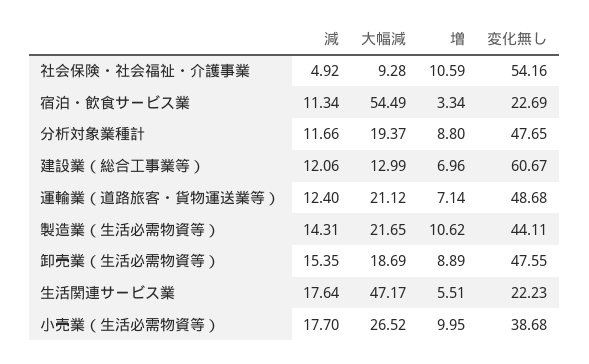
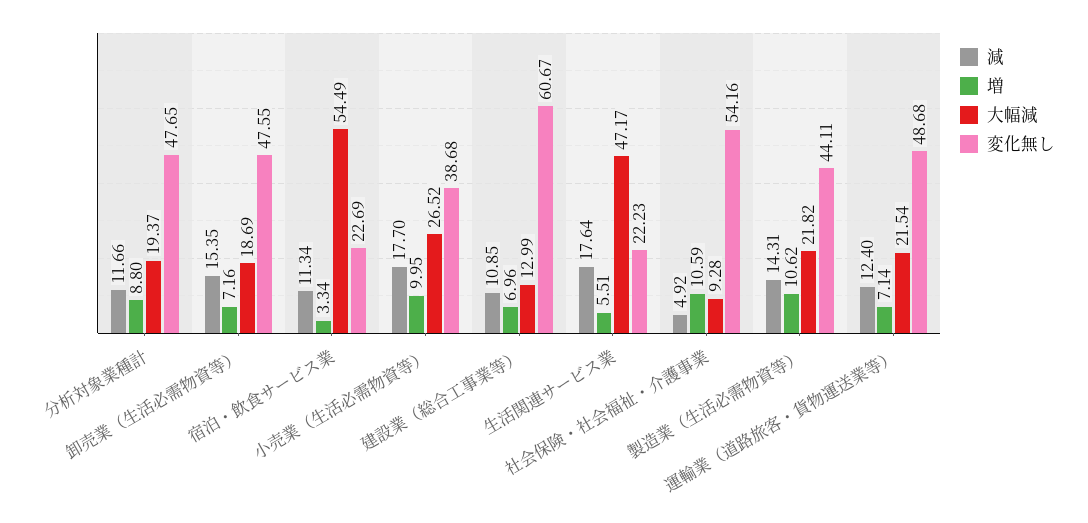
減, 建設業（総合工事業等）: 12.06 -> 10.85
大幅減, 運輸業（道路旅客・貨物運送業等）: 21.12 -> 21.54
大幅減, 製造業（生活必需物資等）: 21.65 -> 21.82
増, 卸売業（生活必需物資等）: 8.89 -> 7.16

